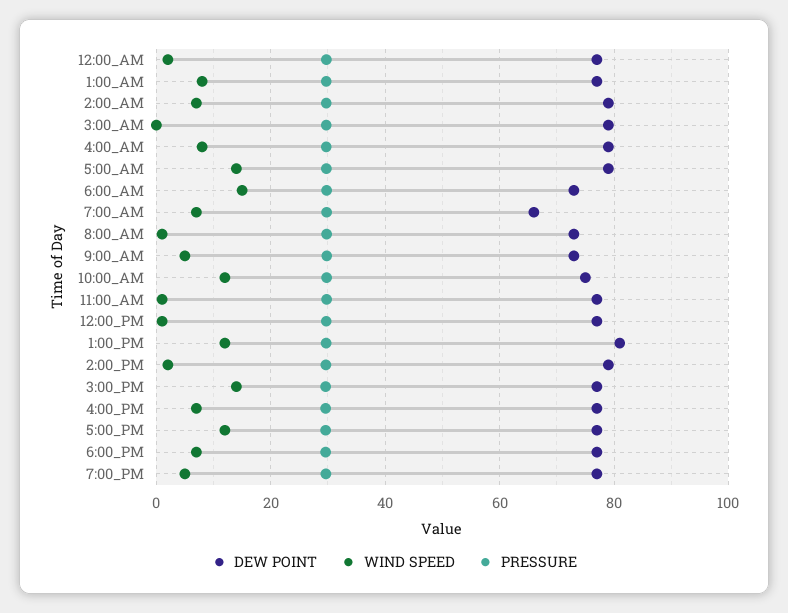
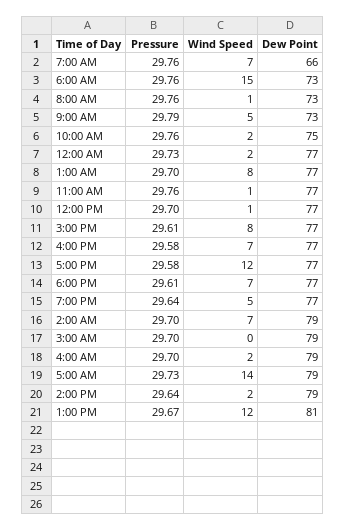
WIND SPEED, 4:00_AM: 8 -> 2
WIND SPEED, 10:00_AM: 12 -> 2
WIND SPEED, 3:00_PM: 14 -> 8

